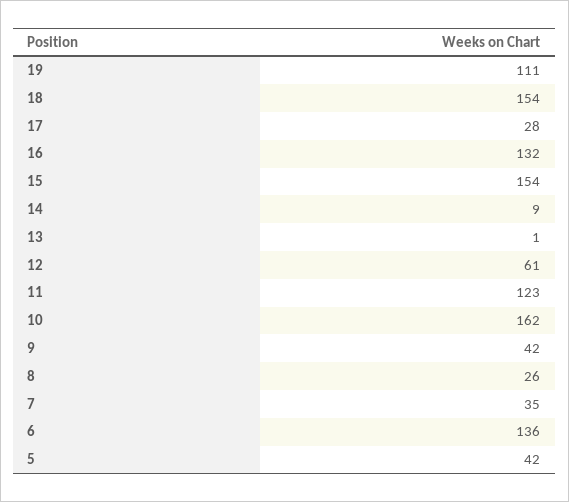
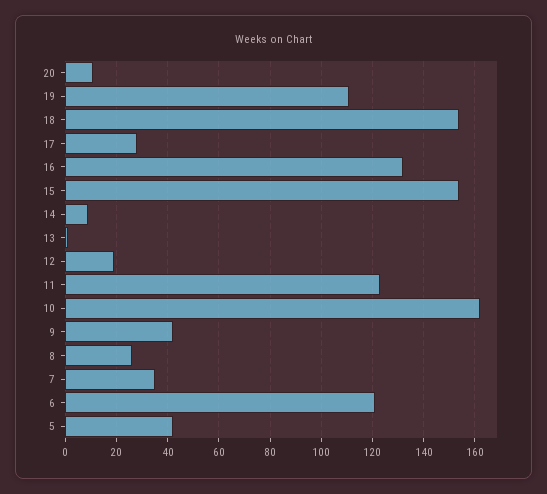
12: 61 -> 20
6: 136 -> 120
20: none -> 10

